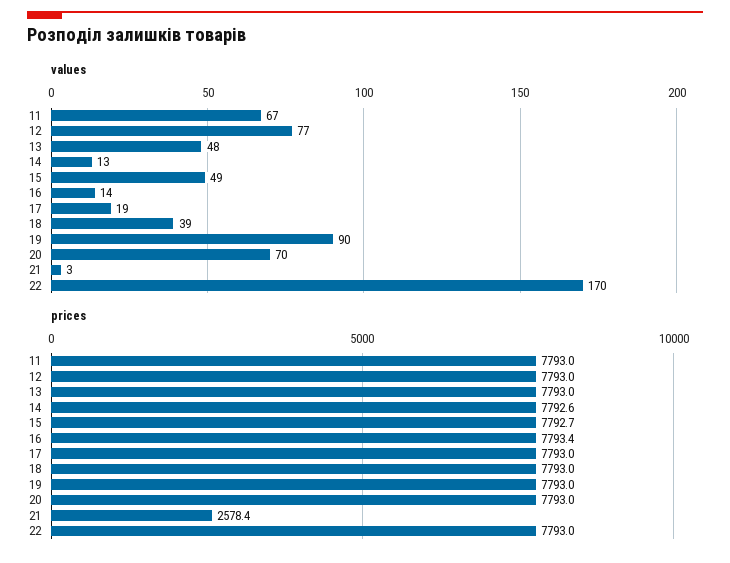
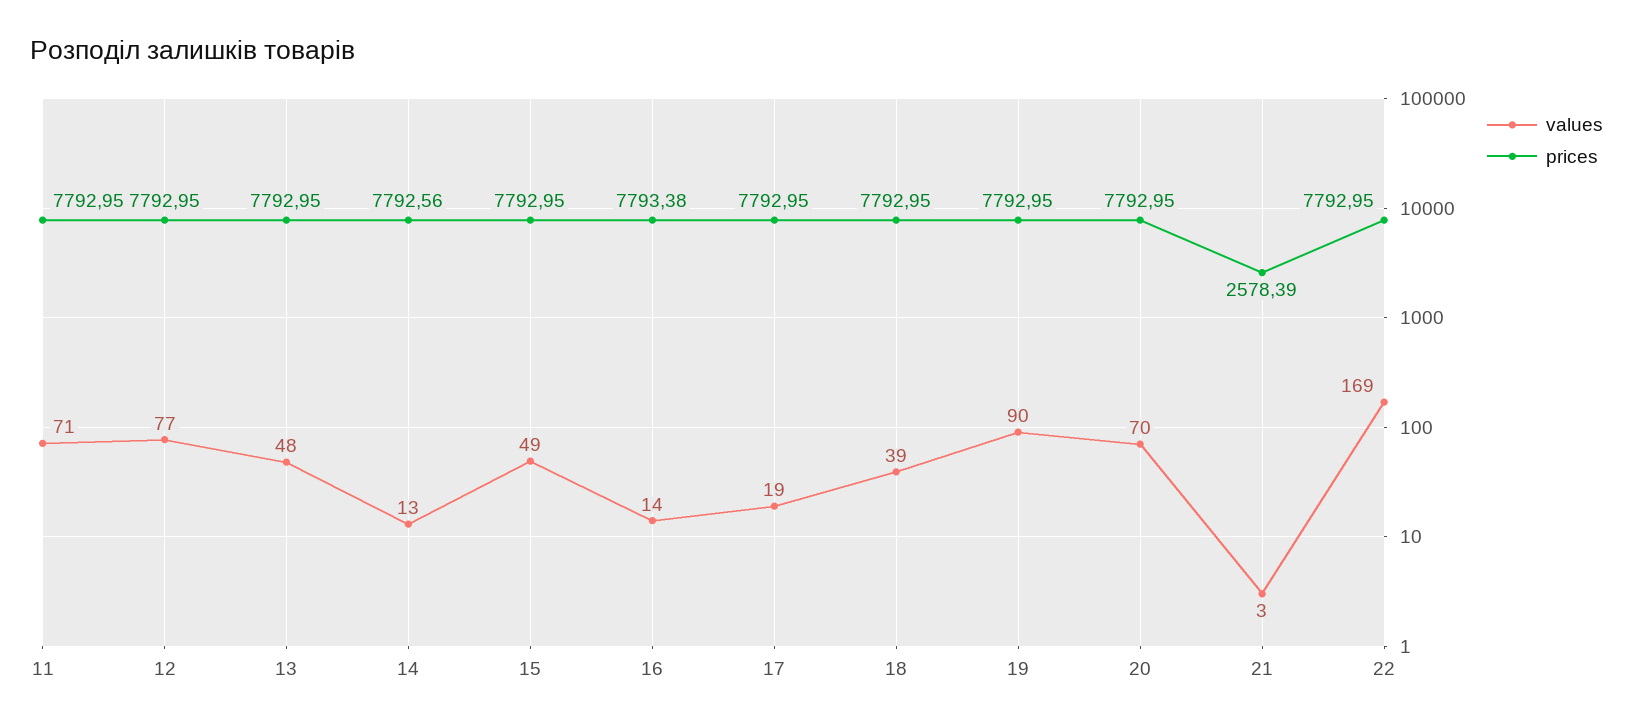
values, 11: 67 -> 71
values, 22: 170 -> 169
prices, 15: 7792.7 -> 7792.95

